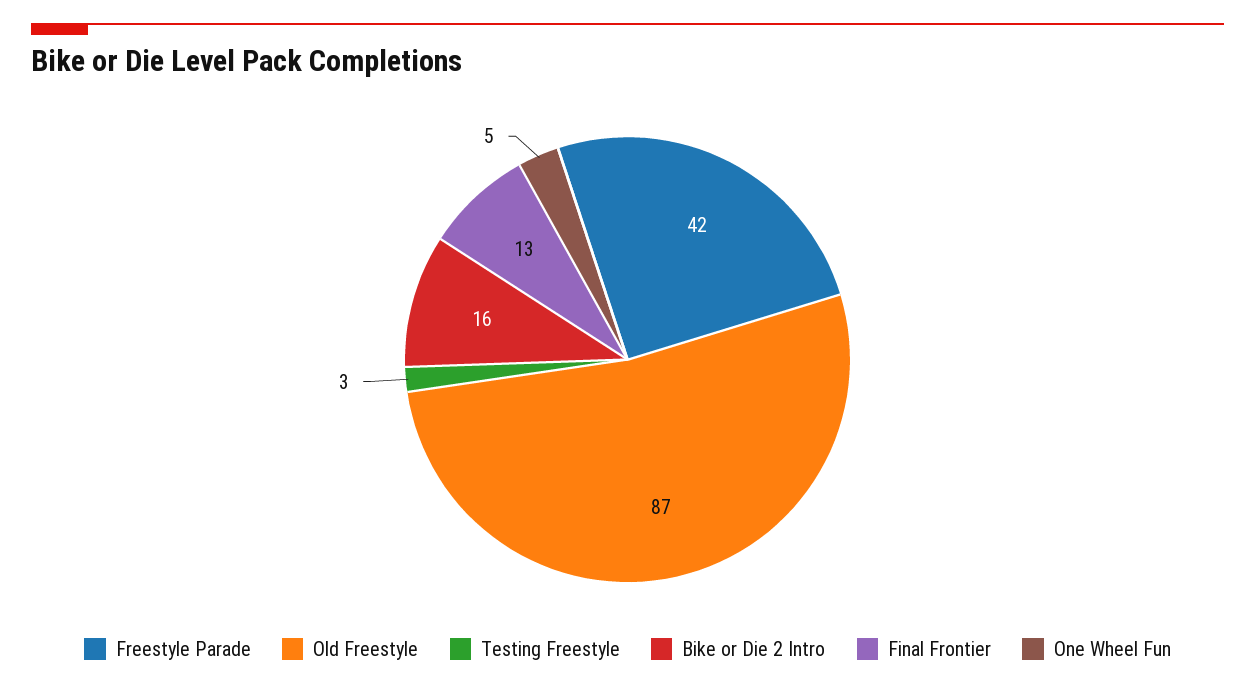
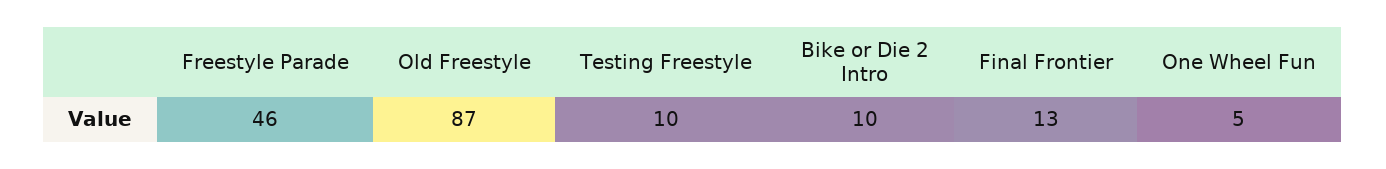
Freestyle Parade: 42 -> 46
Testing Freestyle: 3 -> 10
Bike or Die 2 Intro: 16 -> 10

